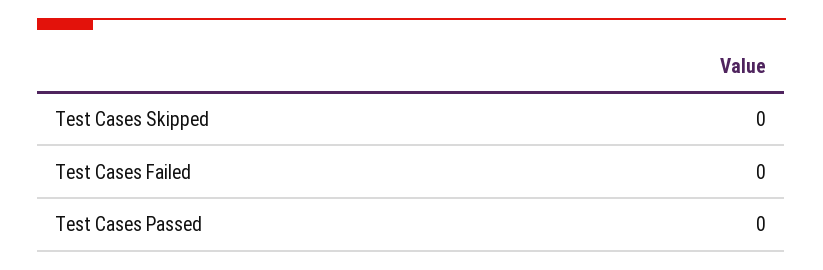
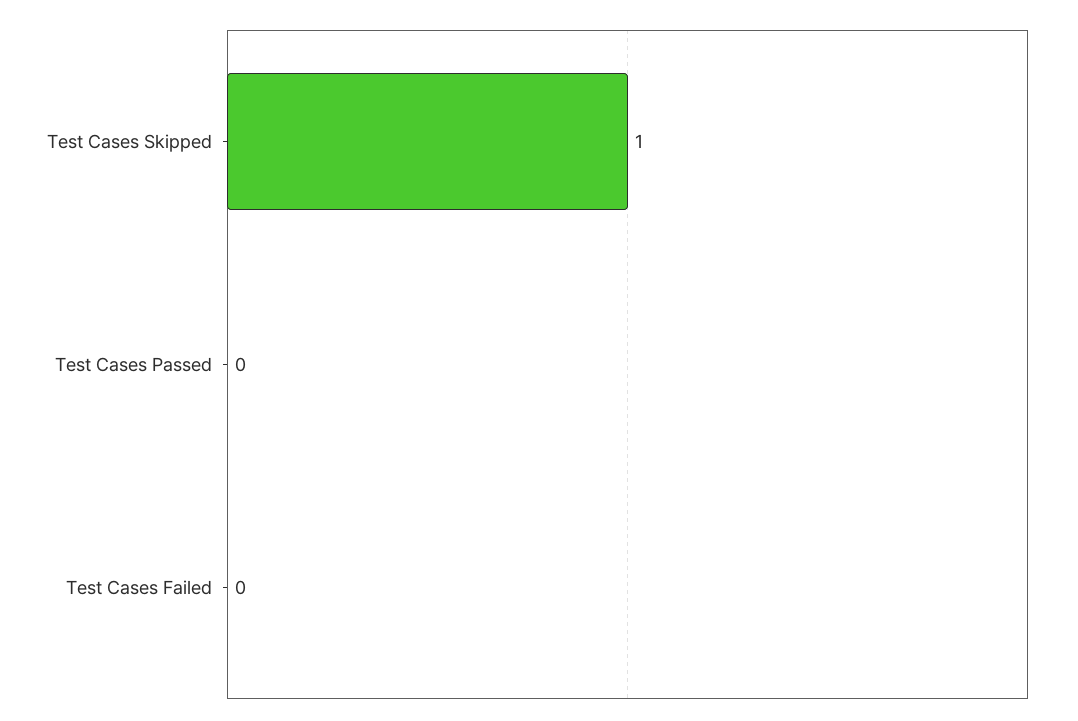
Test Cases Skipped: 0 -> 1

